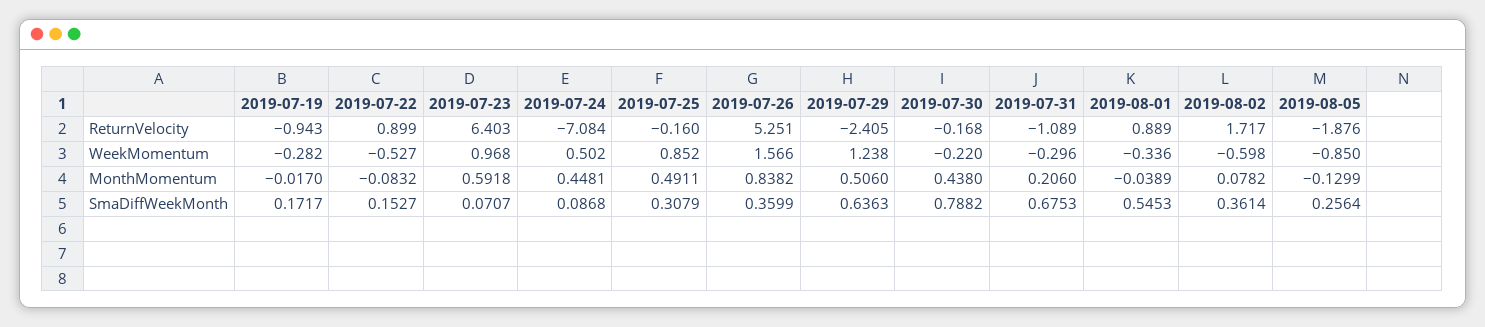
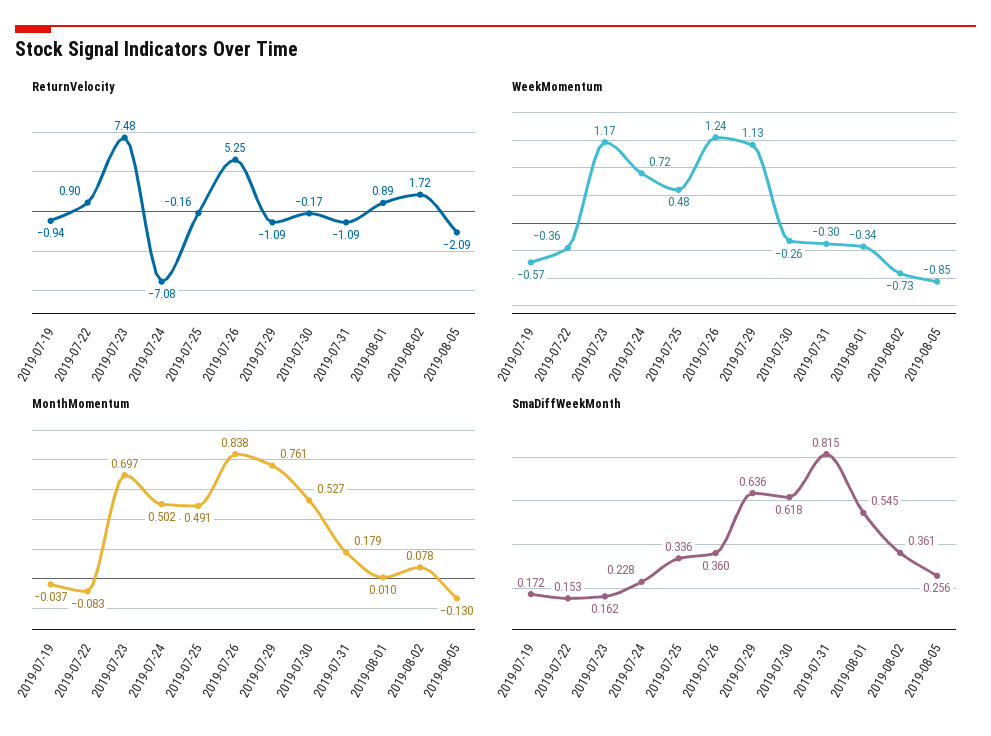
ReturnVelocity, 2019-07-23: 6.403 -> 7.48
ReturnVelocity, 2019-07-29: -2.405 -> -1.09
ReturnVelocity, 2019-08-05: -1.876 -> -2.09
WeekMomentum, 2019-07-19: -0.282 -> -0.57
WeekMomentum, 2019-07-22: -0.527 -> -0.36
WeekMomentum, 2019-07-23: 0.968 -> 1.17
WeekMomentum, 2019-07-24: 0.502 -> 0.72
WeekMomentum, 2019-07-25: 0.852 -> 0.48
WeekMomentum, 2019-07-26: 1.566 -> 1.24
WeekMomentum, 2019-07-29: 1.238 -> 1.13
WeekMomentum, 2019-07-30: -0.22 -> -0.26
WeekMomentum, 2019-08-02: -0.598 -> -0.73
MonthMomentum, 2019-07-19: -0.017 -> -0.037
MonthMomentum, 2019-07-23: 0.5918 -> 0.697
MonthMomentum, 2019-07-24: 0.4481 -> 0.502
MonthMomentum, 2019-07-29: 0.506 -> 0.761
MonthMomentum, 2019-07-30: 0.438 -> 0.527
MonthMomentum, 2019-07-31: 0.206 -> 0.179
MonthMomentum, 2019-08-01: -0.0389 -> 0.01
SmaDiffWeekMonth, 2019-07-23: 0.0707 -> 0.162
SmaDiffWeekMonth, 2019-07-24: 0.0868 -> 0.228
SmaDiffWeekMonth, 2019-07-25: 0.3079 -> 0.336
SmaDiffWeekMonth, 2019-07-30: 0.7882 -> 0.618
SmaDiffWeekMonth, 2019-07-31: 0.6753 -> 0.815

